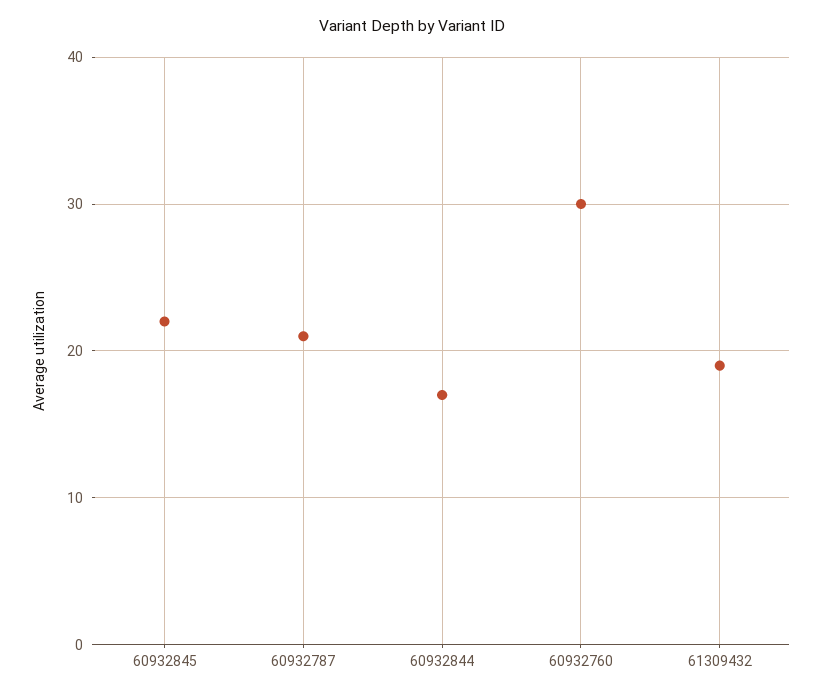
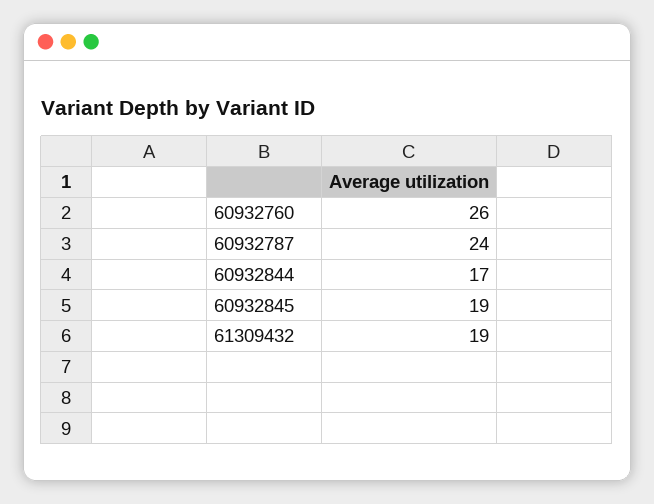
60932845: 22 -> 19
60932787: 21 -> 24
60932760: 30 -> 26

